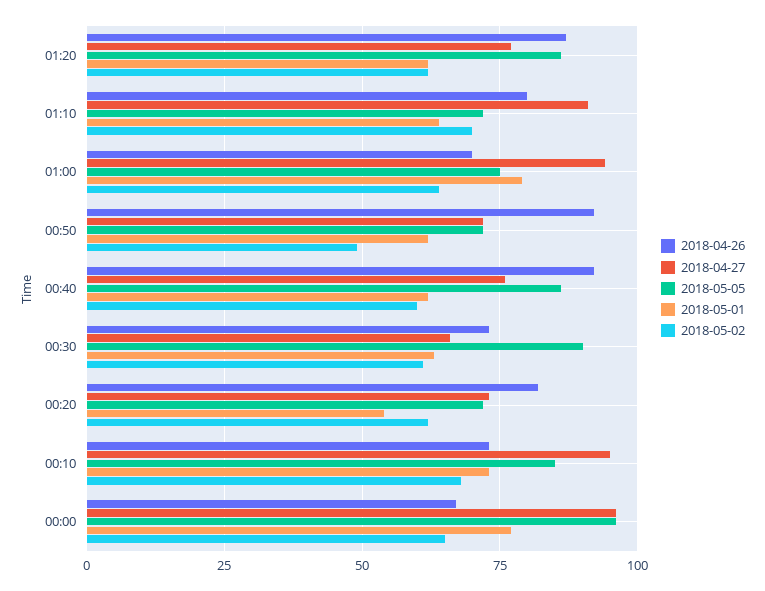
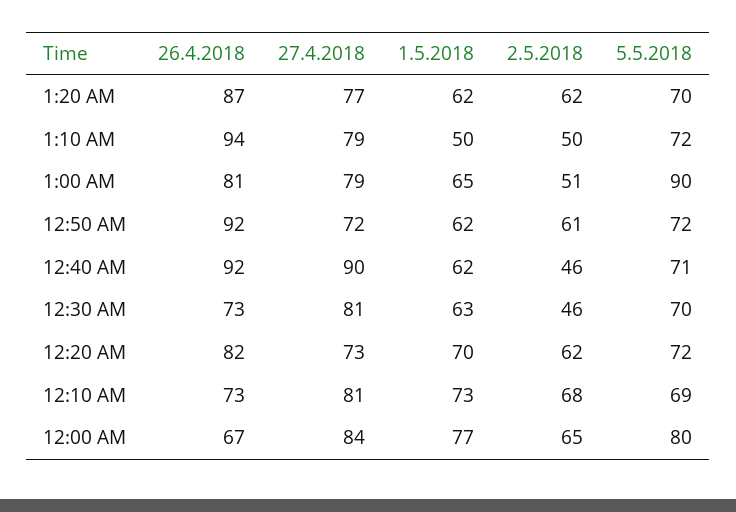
2018-05-05, 01:20: 85 -> 70
2018-04-26, 01:10: 80 -> 94
2018-04-27, 01:10: 90 -> 79
2018-05-01, 01:10: 65 -> 50
2018-05-02, 01:10: 70 -> 50
2018-04-26, 01:00: 70 -> 81
2018-04-27, 01:00: 95 -> 79
2018-05-05, 01:00: 75 -> 90
2018-05-01, 01:00: 80 -> 65
2018-05-02, 01:00: 65 -> 51
2018-05-02, 00:50: 50 -> 61
2018-04-27, 00:40: 75 -> 90
2018-05-05, 00:40: 85 -> 71
2018-05-02, 00:40: 60 -> 46
2018-04-27, 00:30: 65 -> 81
2018-05-05, 00:30: 90 -> 70
2018-05-02, 00:30: 60 -> 46
2018-05-01, 00:20: 55 -> 70
2018-04-27, 00:10: 95 -> 81
2018-05-05, 00:10: 85 -> 69
2018-04-27, 00:00: 95 -> 84
2018-05-05, 00:00: 95 -> 80

